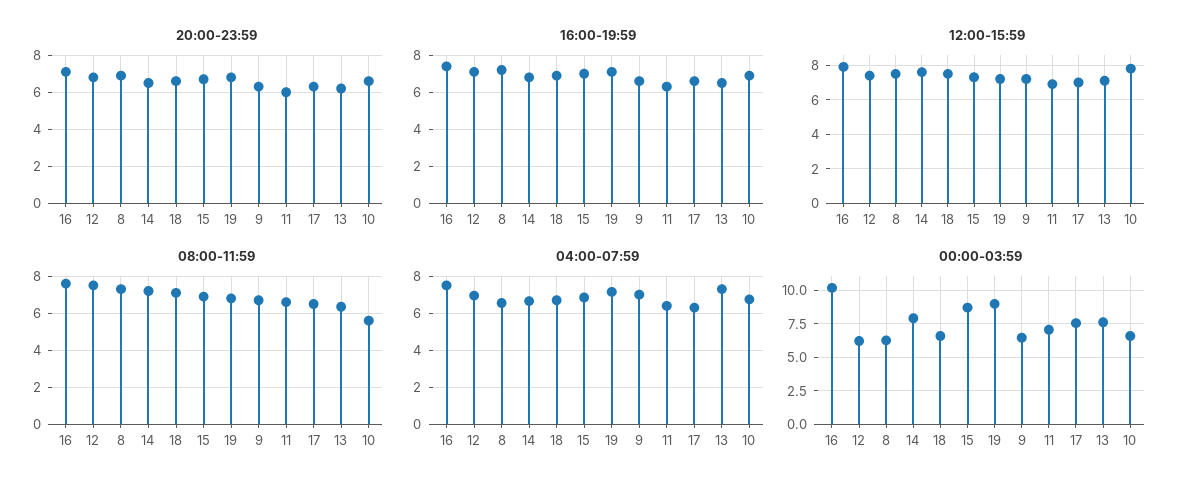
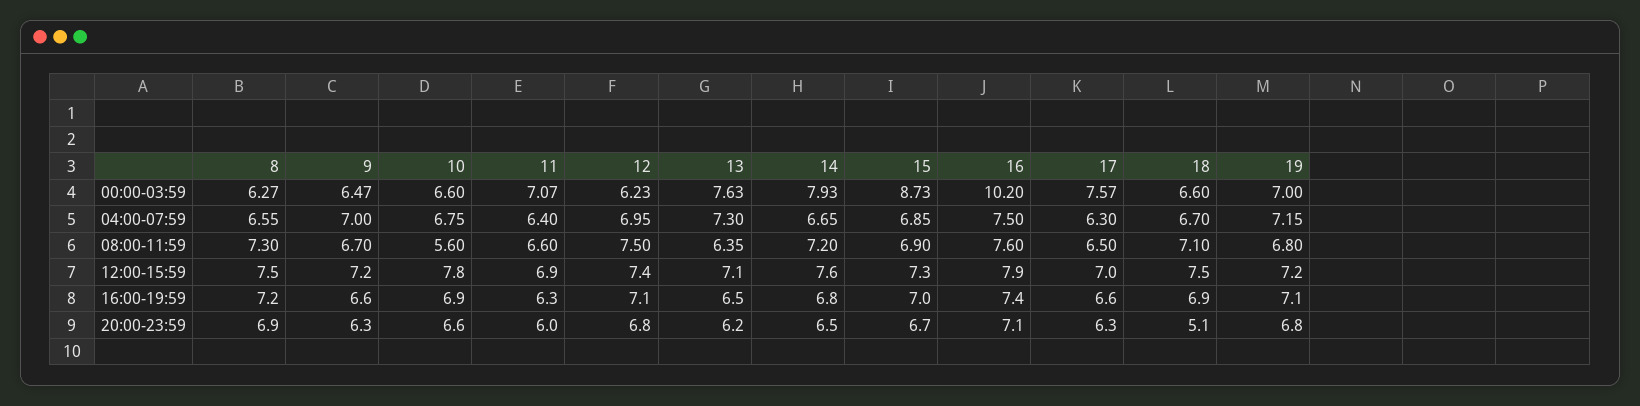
20:00-23:59, 18: 6.5 -> 5.1
00:00-03:59, 19: 9 -> 7

